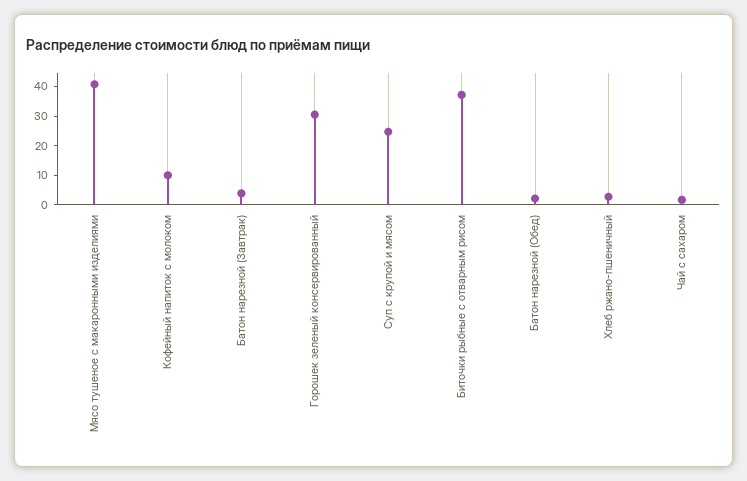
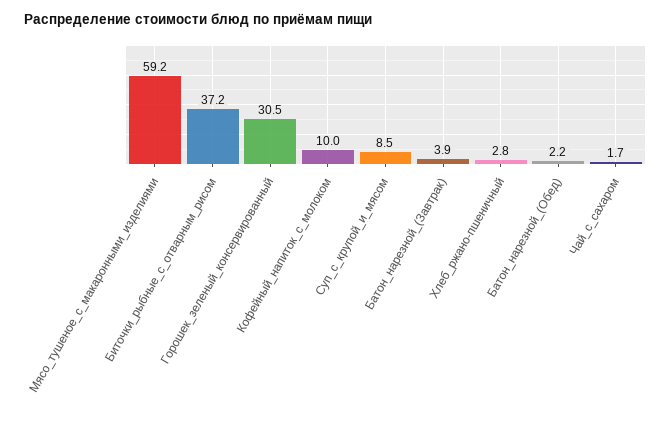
Мясо тушеное с макаронными изделиями: 40 -> 59.2
Суп с крупой и мясом: 25 -> 8.5

